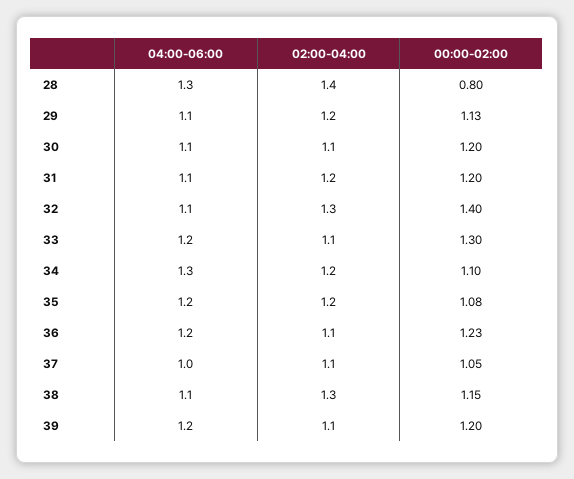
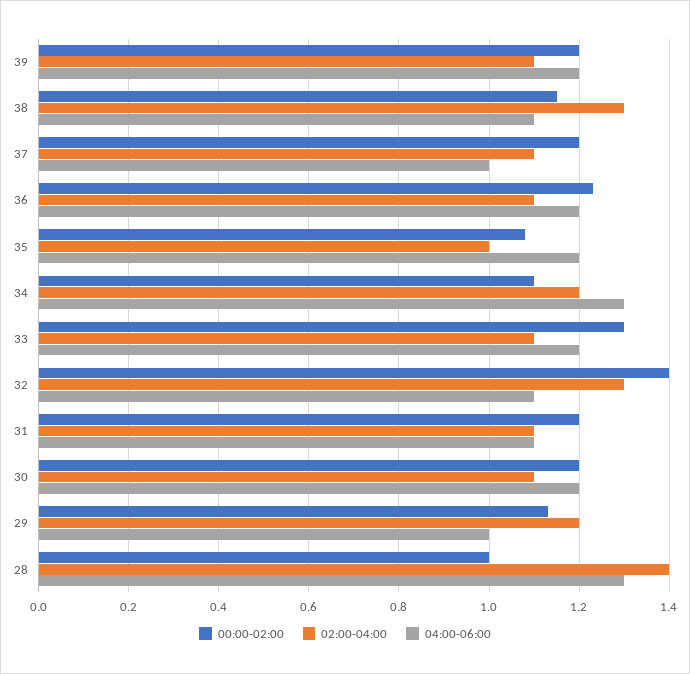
00:00-02:00, 28: 0.8 -> 1
04:00-06:00, 29: 1.1 -> 1
04:00-06:00, 30: 1.1 -> 1.2
02:00-04:00, 31: 1.2 -> 1.1
02:00-04:00, 35: 1.2 -> 1
00:00-02:00, 37: 1.05 -> 1.2

